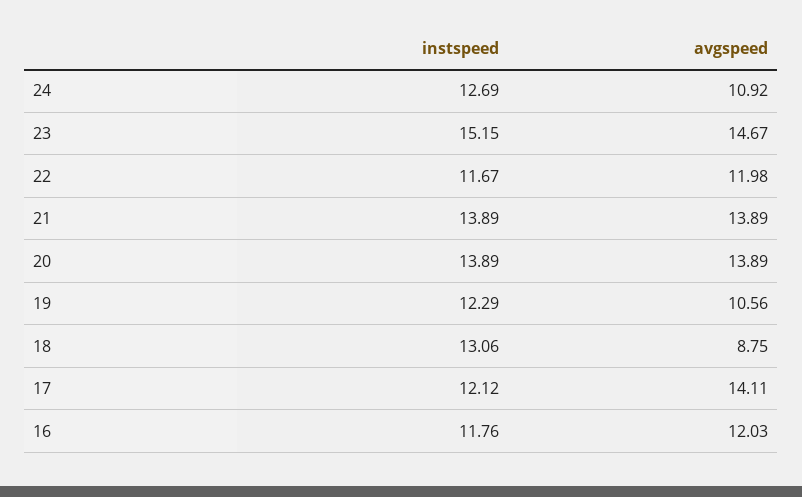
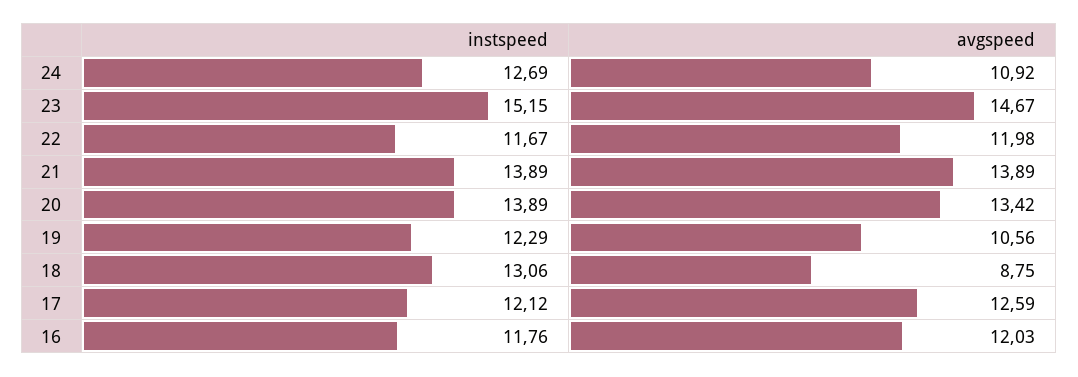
avgspeed, 20: 13.89 -> 13.42
avgspeed, 17: 14.11 -> 12.59

